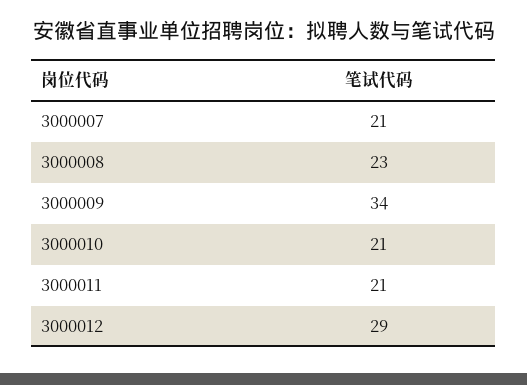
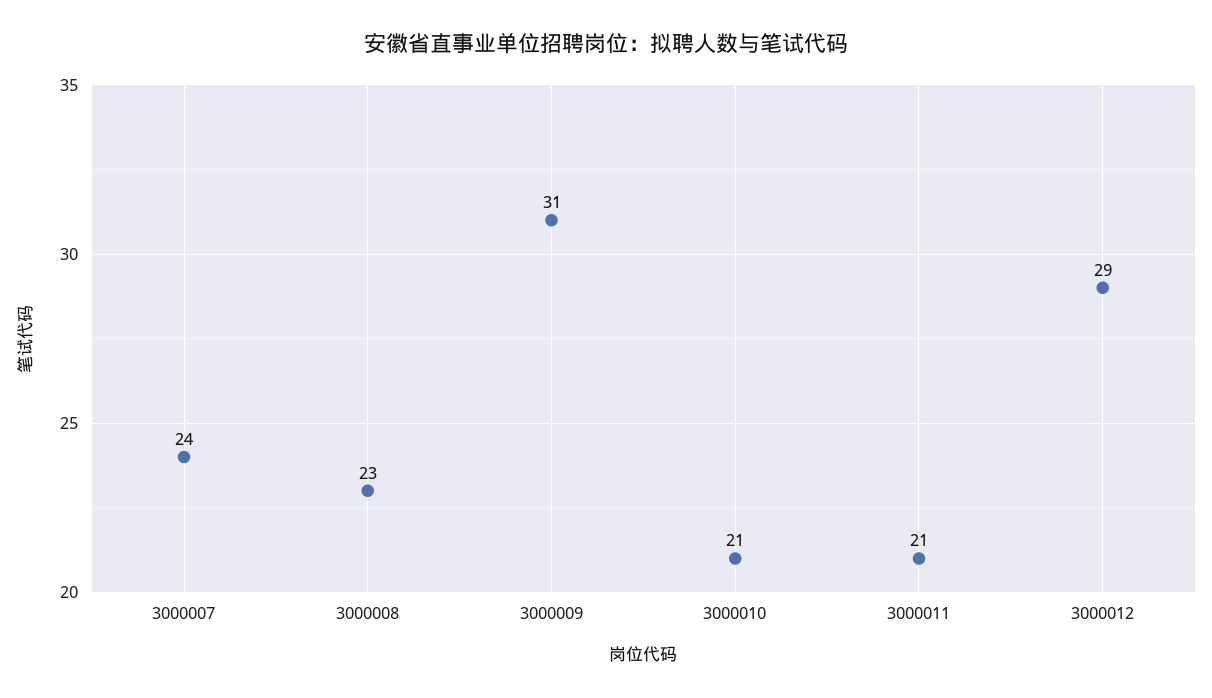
3000007: 21 -> 24
3000009: 34 -> 31

